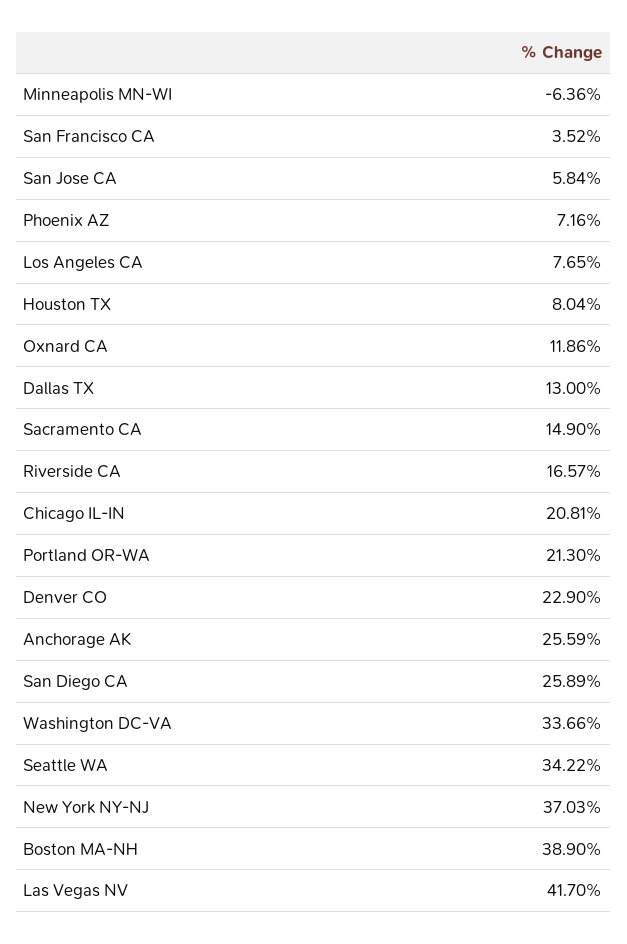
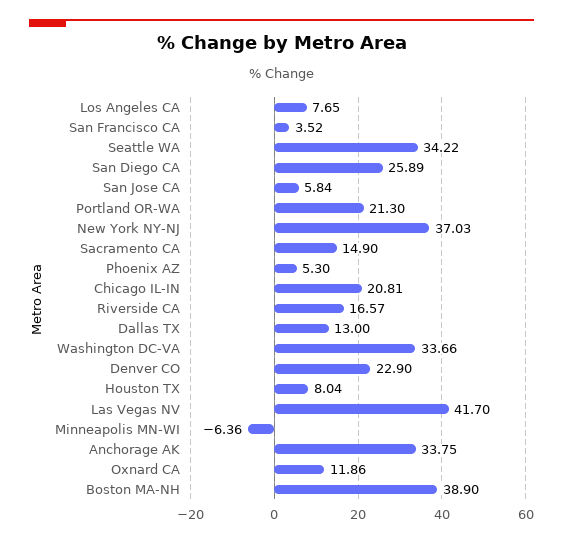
Phoenix AZ: 7.16 -> 5.3
Anchorage AK: 25.59 -> 33.75

